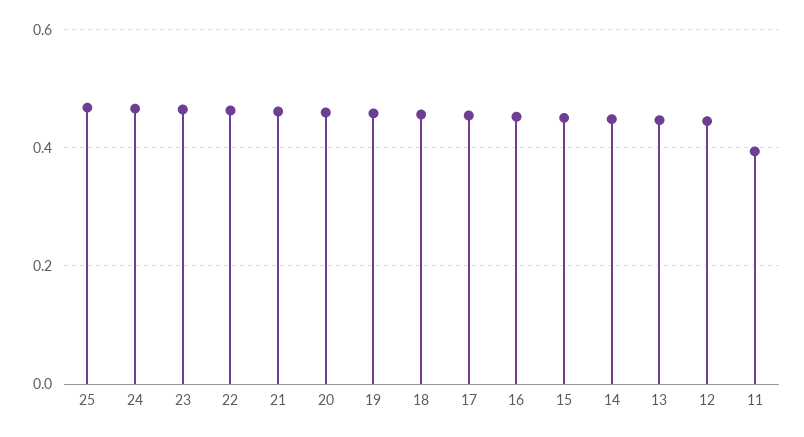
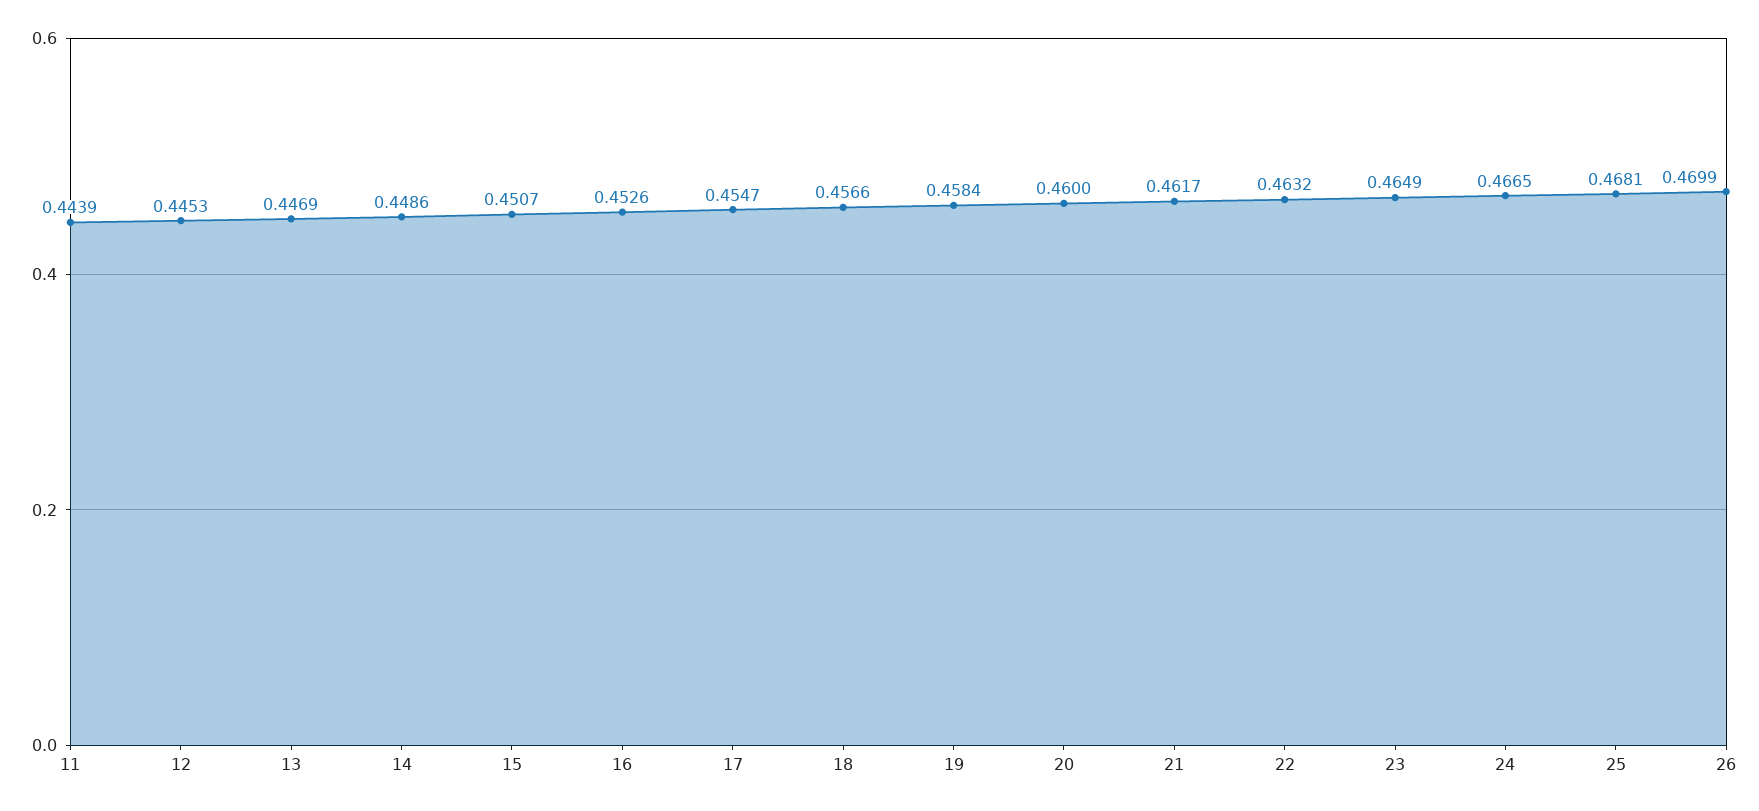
11: 0.4 -> 0.4439
26: none -> 0.4699

